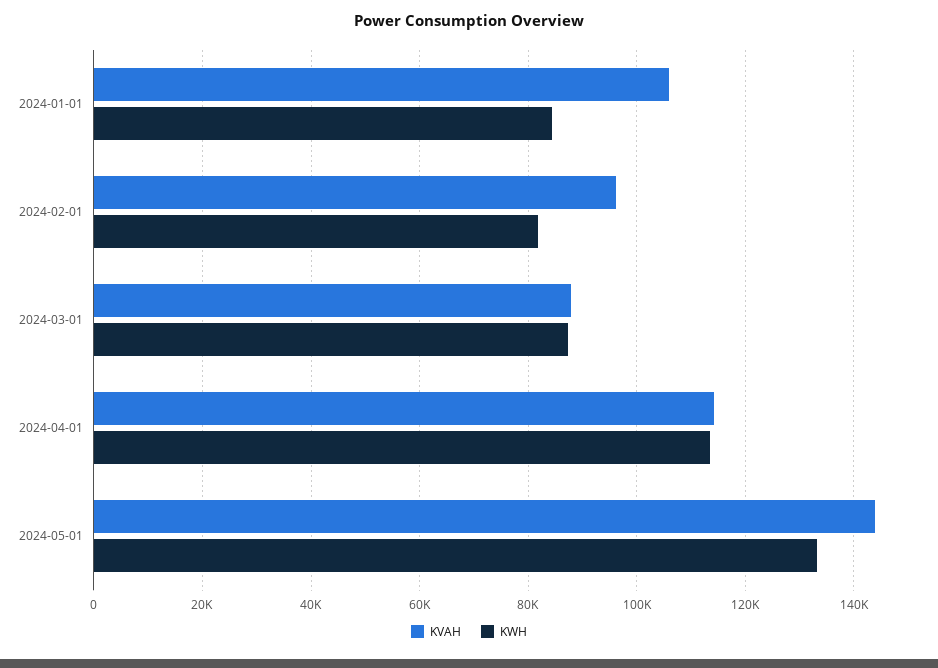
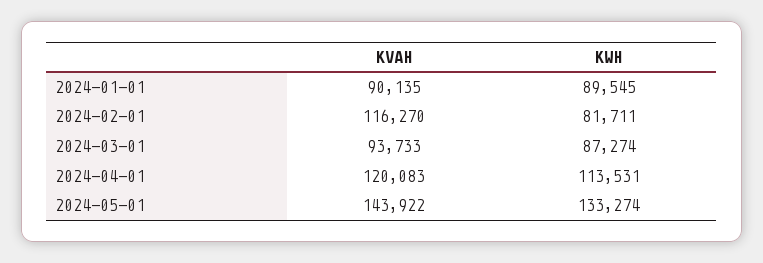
KVAH, 2024-01-01: 106000 -> 90135
KWH, 2024-01-01: 84000 -> 89545
KVAH, 2024-02-01: 96000 -> 116270
KVAH, 2024-03-01: 88000 -> 93733
KVAH, 2024-04-01: 114000 -> 120083

